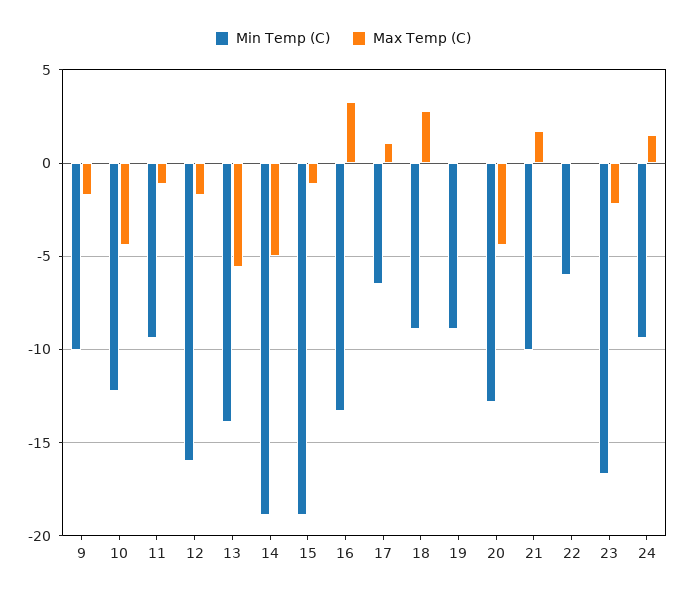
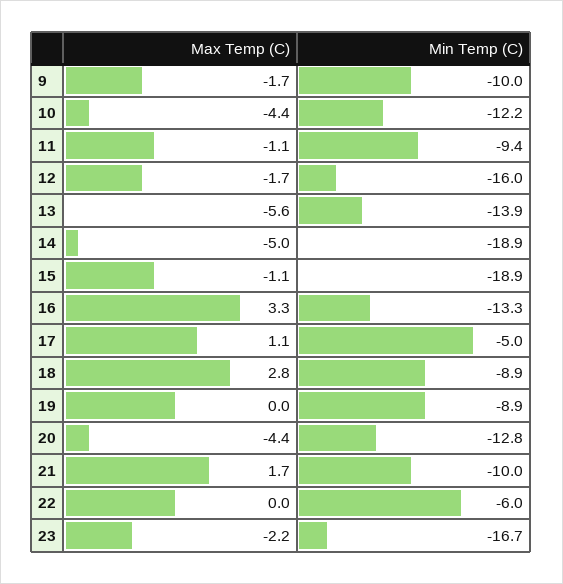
Min Temp (C), 17: -6.5 -> -5
Min Temp (C), 24: -9.5 -> none
Max Temp (C), 24: 1.5 -> none

